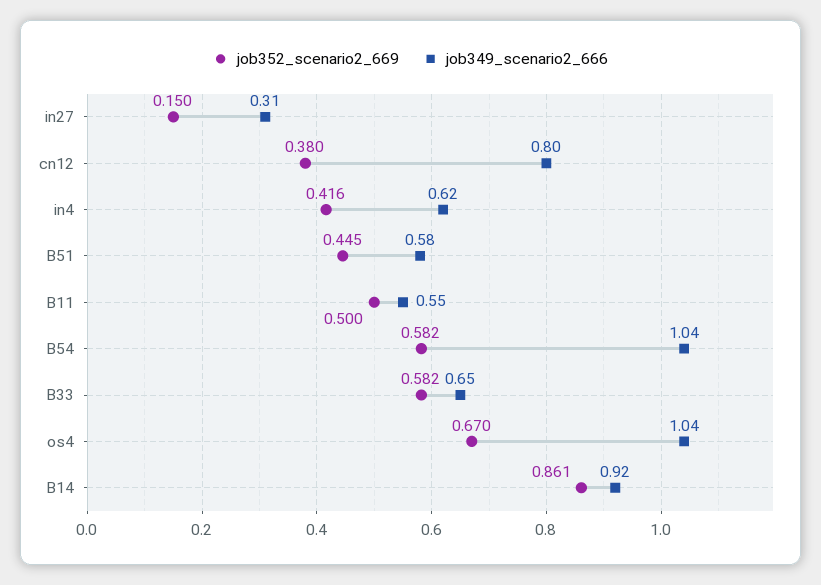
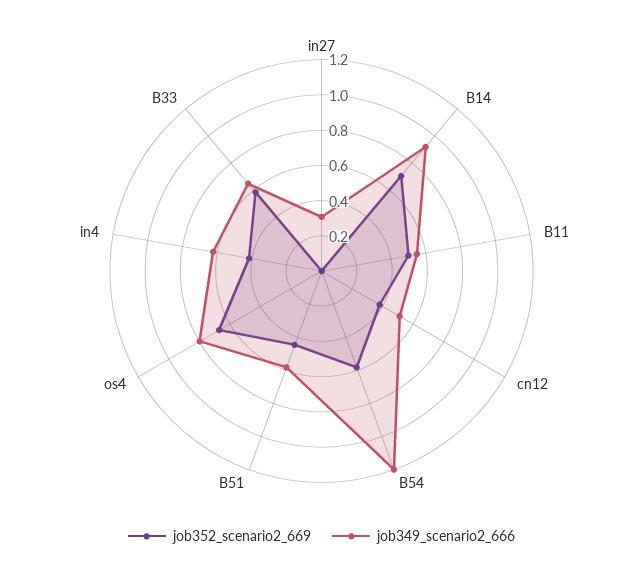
job352_scenario2_669, in27: 0.15 -> 0
job349_scenario2_666, cn12: 0.8 -> 0.5
job349_scenario2_666, B54: 1.04 -> 1.2
job349_scenario2_666, os4: 1.04 -> 0.8
job352_scenario2_669, B14: 0.861 -> 0.7

